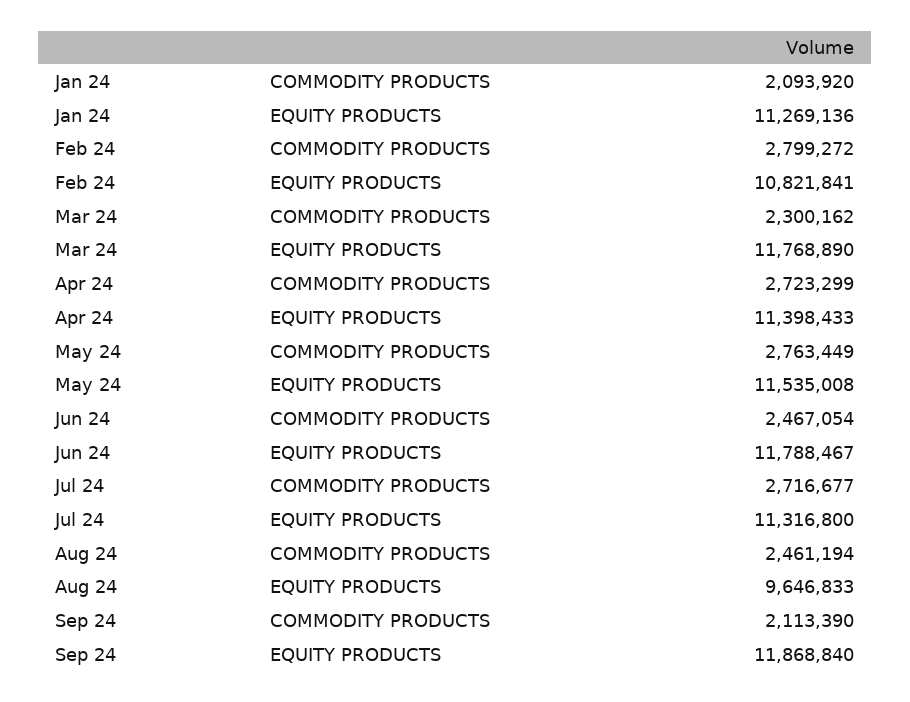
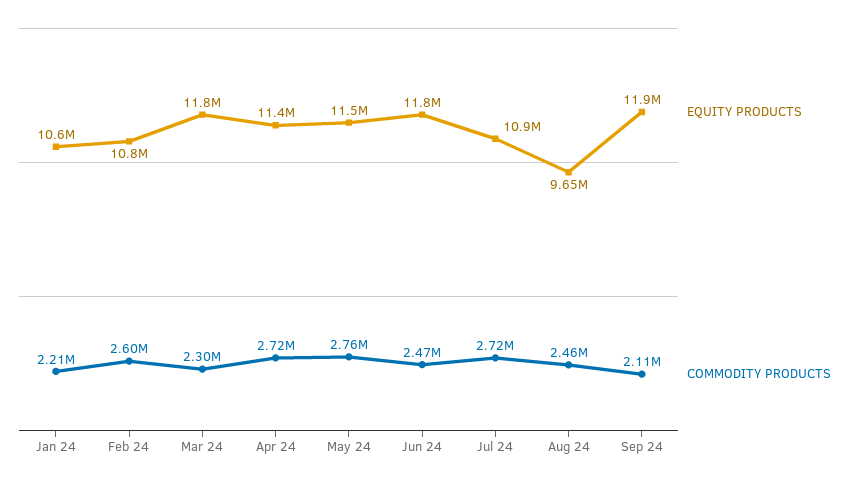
COMMODITY PRODUCTS, Jan 24: 2093920 -> 2210000
EQUITY PRODUCTS, Jan 24: 11269136 -> 10600000
COMMODITY PRODUCTS, Feb 24: 2799272 -> 2600000
EQUITY PRODUCTS, Jul 24: 11316800 -> 10900000

